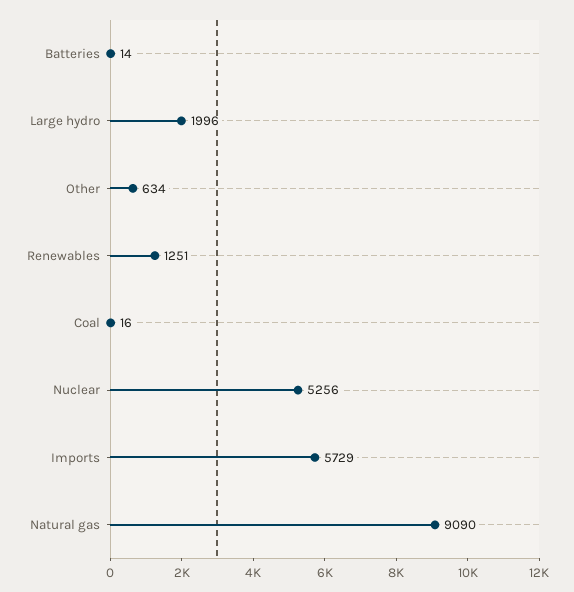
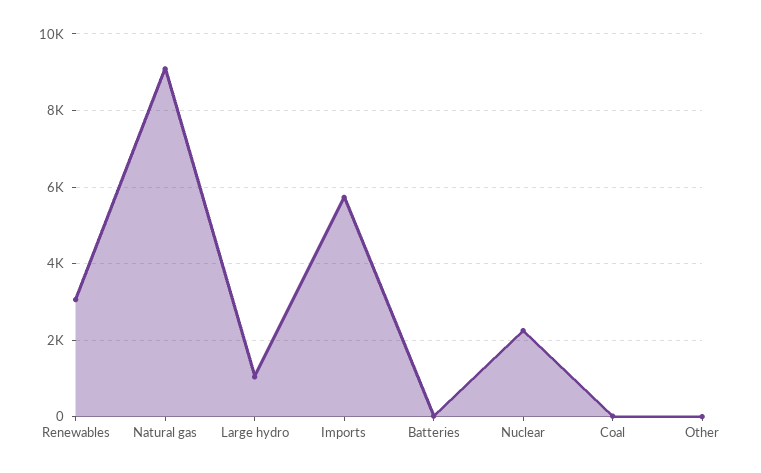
Large hydro: 1996 -> 1000
Other: 634 -> 0
Renewables: 1251 -> 3000
Nuclear: 5256 -> 2200

